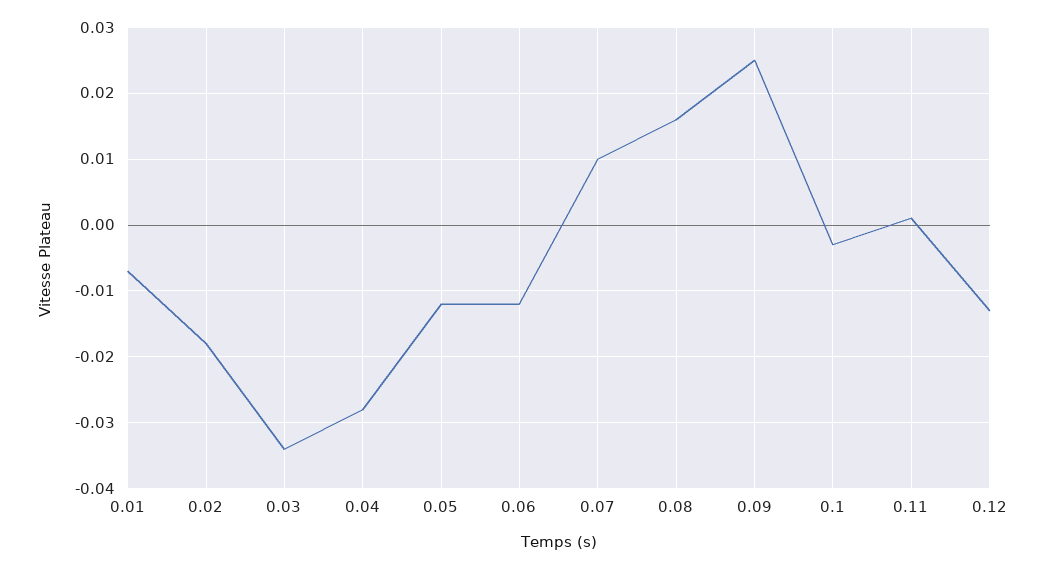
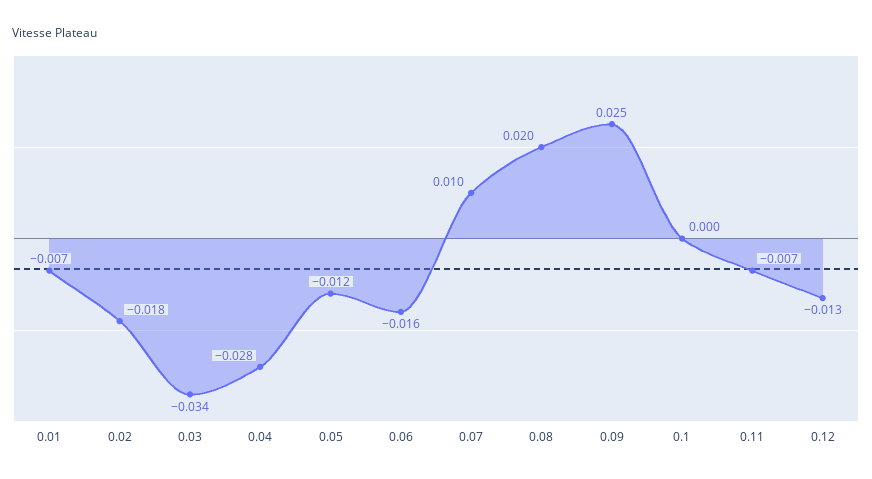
0.06: -0.012 -> -0.016
0.08: 0.016 -> 0.02
0.1: -0.003 -> 0
0.11: 0.001 -> -0.007

